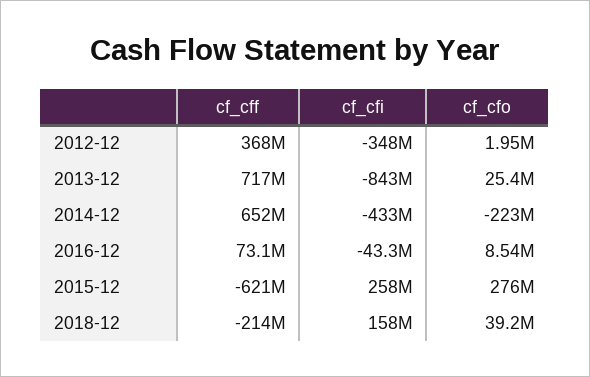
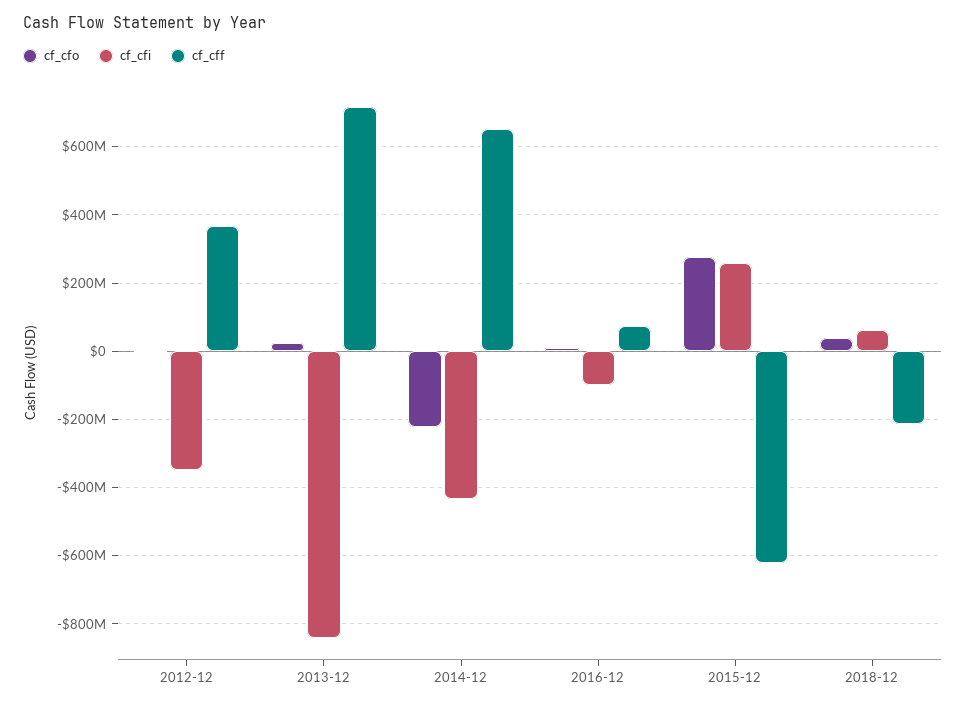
cf_cfi, 2016-12: -43300000 -> -100000000
cf_cfi, 2018-12: 158000000 -> 60000000

